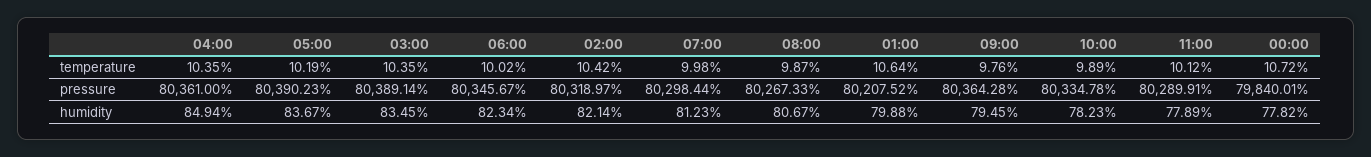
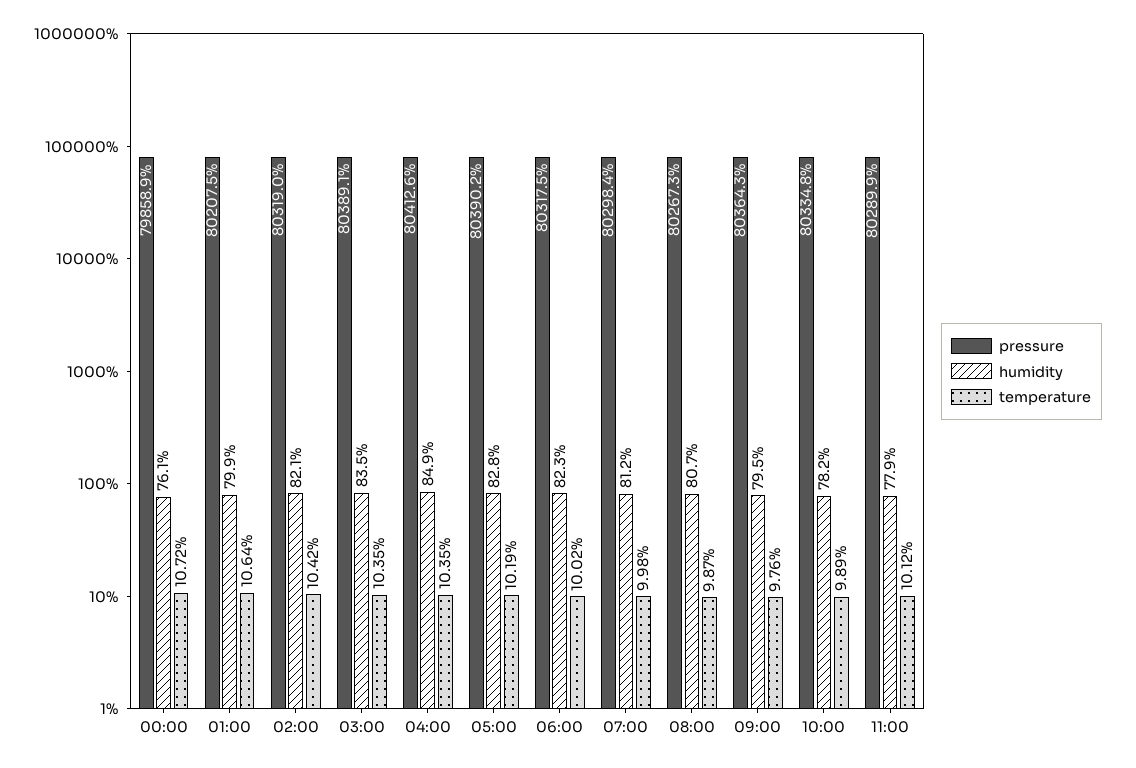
pressure, 04:00: 80361 -> 80412.6
pressure, 06:00: 80345.67 -> 80317.5
pressure, 00:00: 79840.01 -> 79858.9
humidity, 05:00: 83.67 -> 82.8
humidity, 00:00: 77.82 -> 76.1

